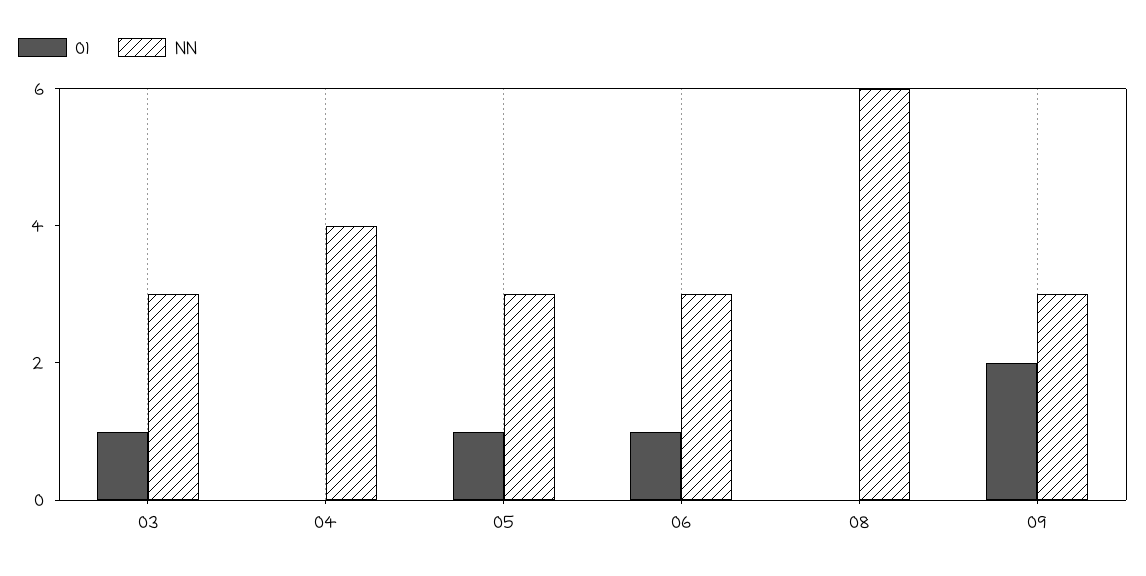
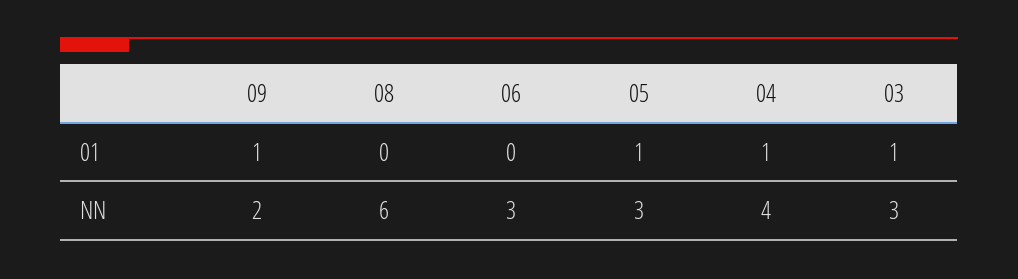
01, 04: 0 -> 1
01, 06: 1 -> 0
01, 09: 2 -> 1
NN, 09: 3 -> 2

